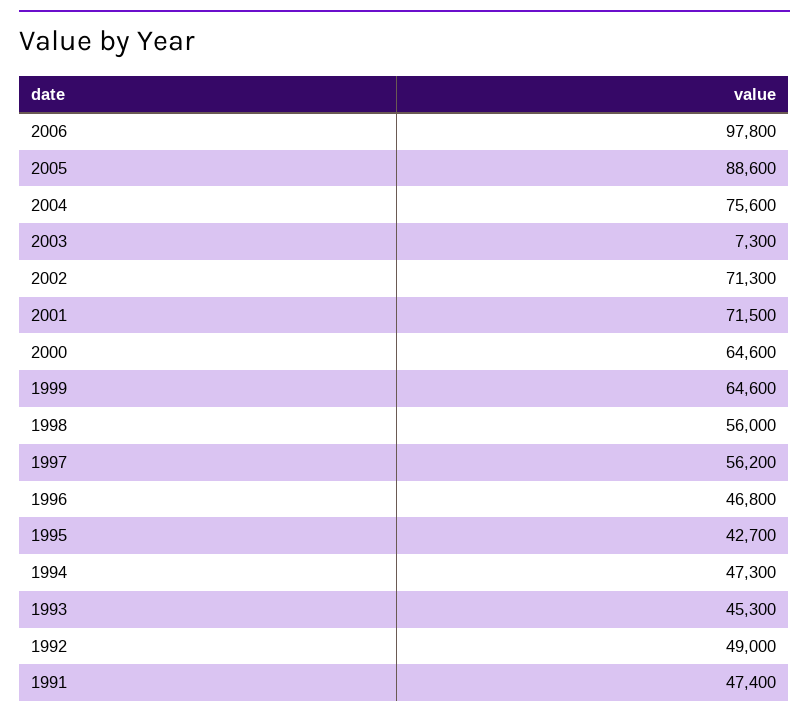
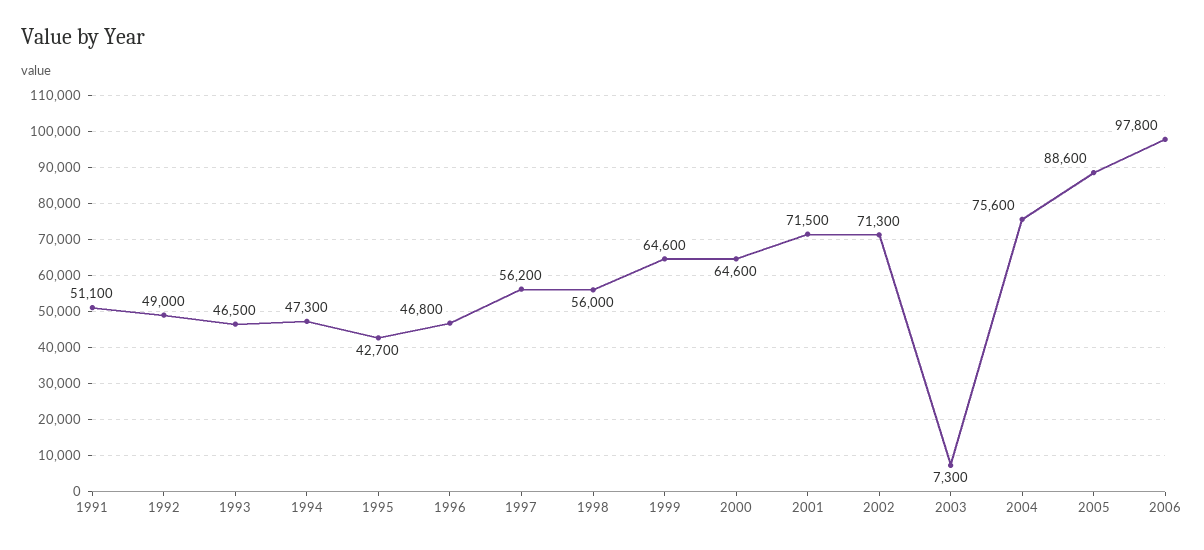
1993: 45300 -> 46500
1991: 47400 -> 51100

